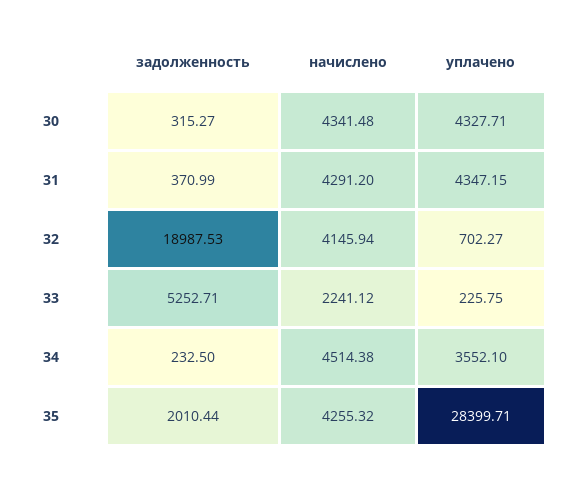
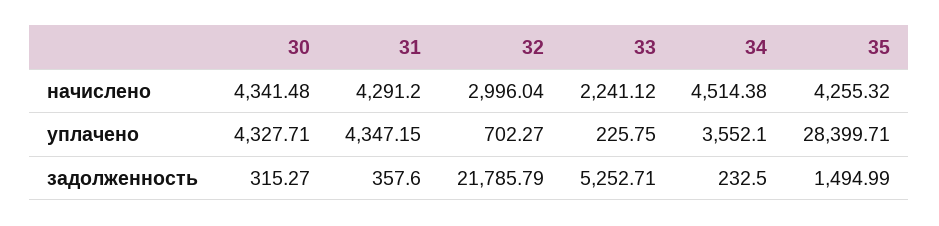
задолженность, 31: 370.99 -> 357.6
задолженность, 32: 18987.53 -> 21785.79
начислено, 32: 4145.94 -> 2996.04
задолженность, 35: 2010.44 -> 1494.99

